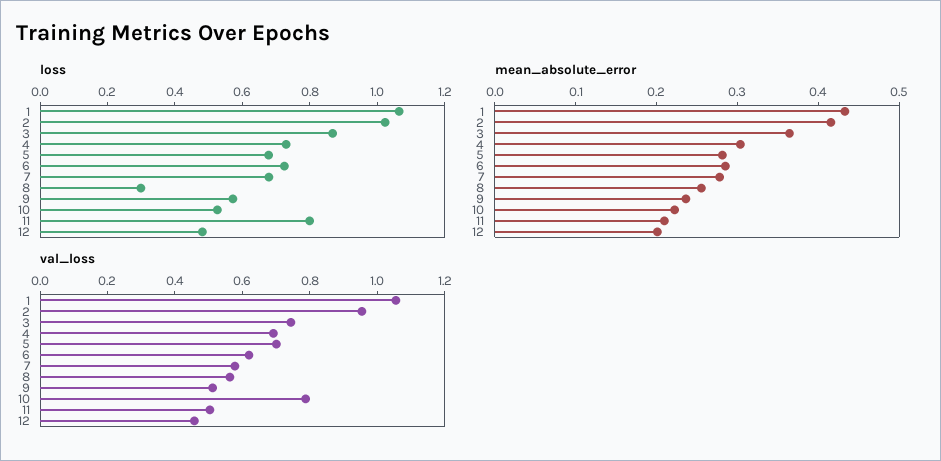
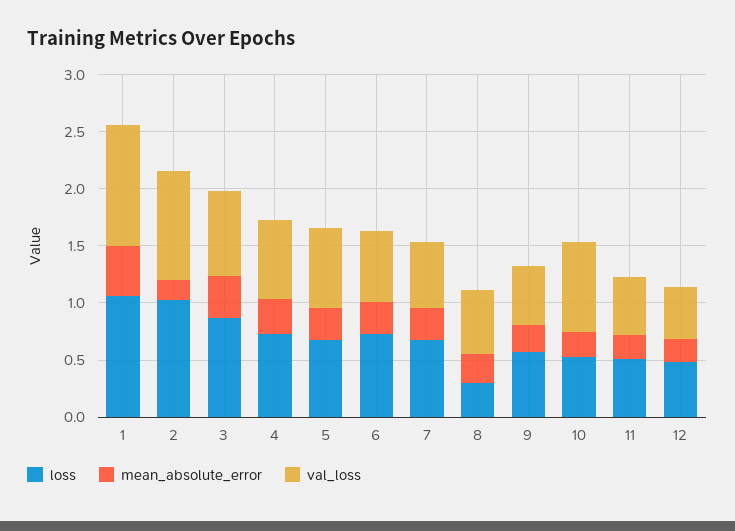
loss, 11: 0.8 -> 0.5
mean_absolute_error, 2: 0.42 -> 0.2

